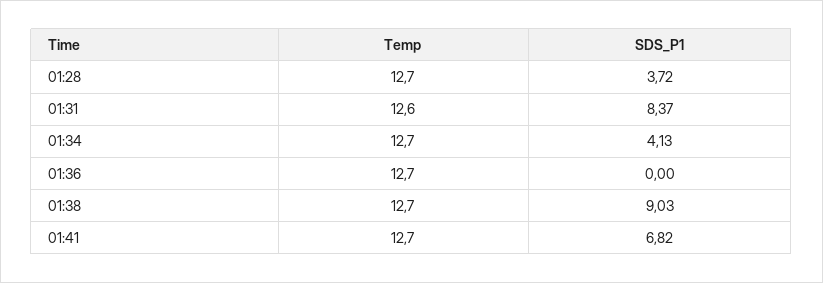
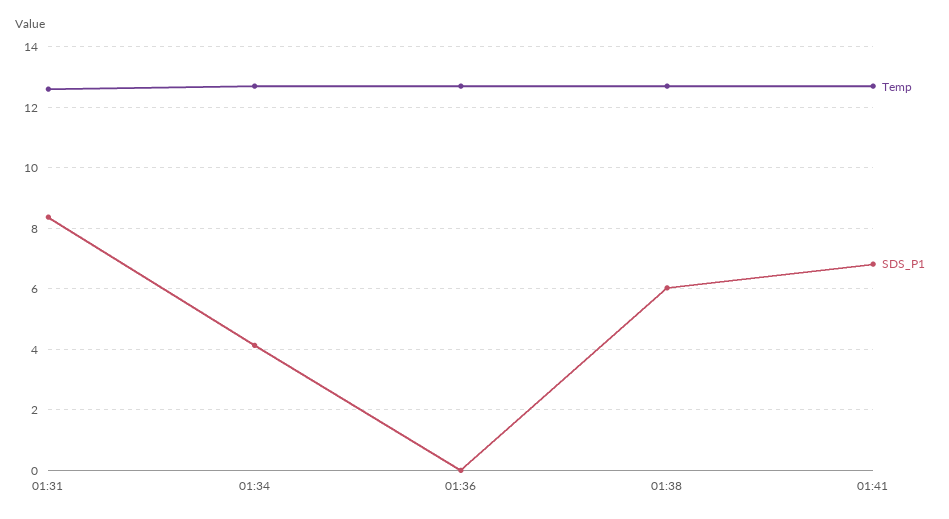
Temp, 01:28: 12.7 -> none
SDS_P1, 01:28: 3.72 -> none
SDS_P1, 01:38: 9.03 -> 6

